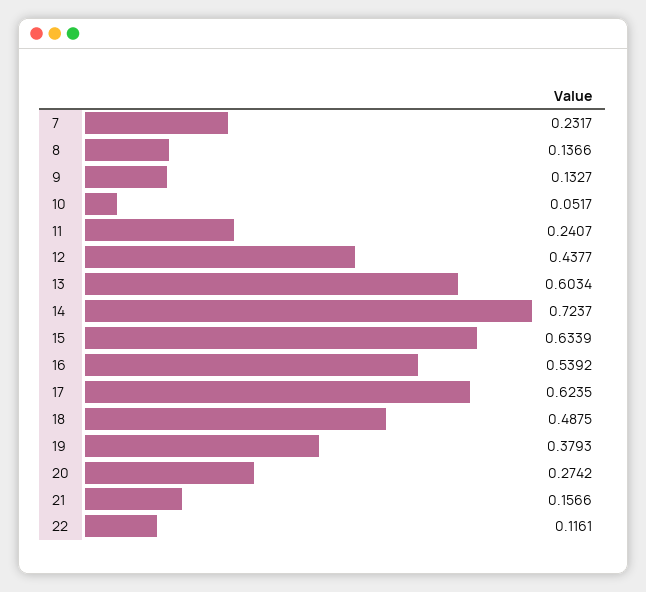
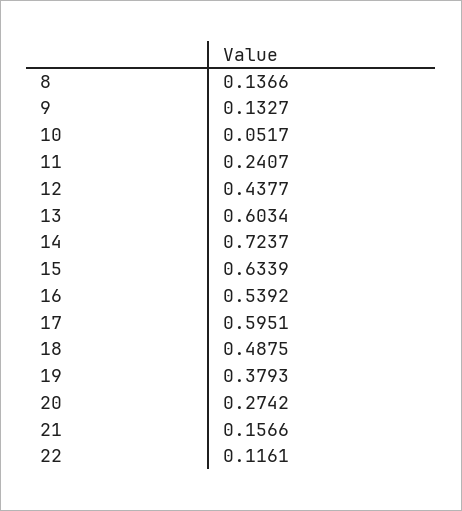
7: 0.2317 -> none
17: 0.6235 -> 0.5951

